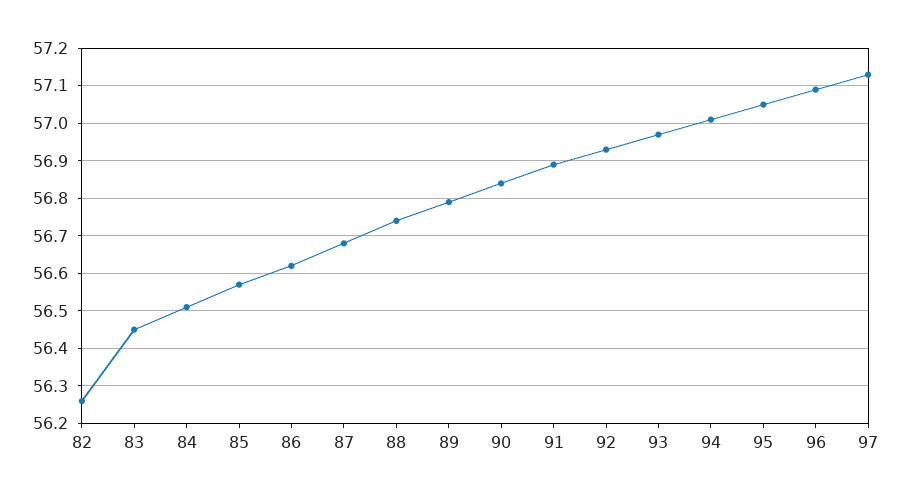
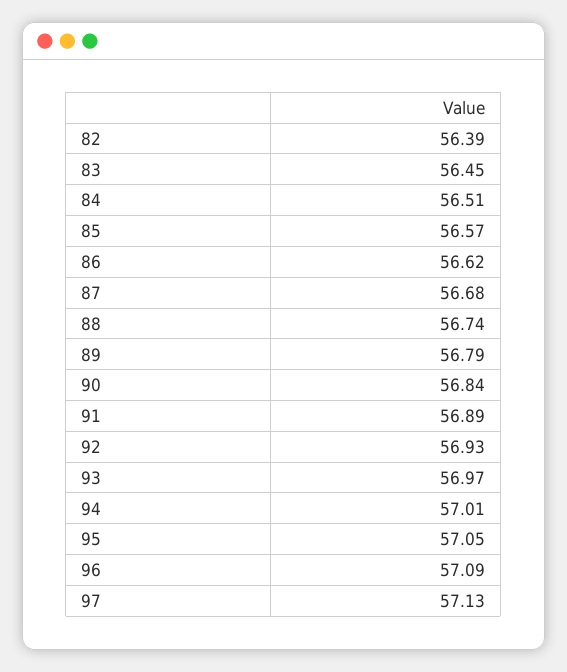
82: 56.25 -> 56.39

